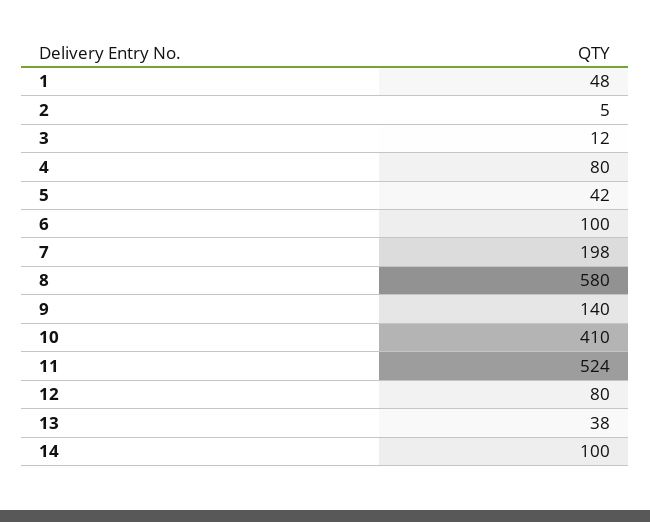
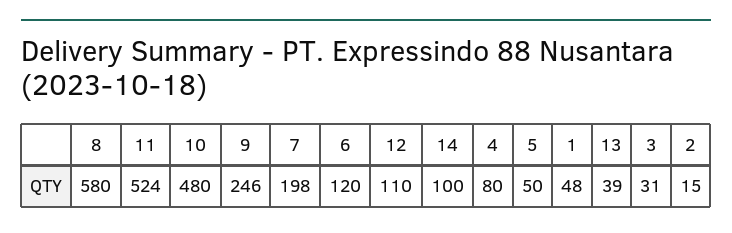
2: 5 -> 15
3: 12 -> 31
5: 42 -> 50
6: 100 -> 120
9: 140 -> 246
10: 410 -> 480
12: 80 -> 110
13: 38 -> 39

